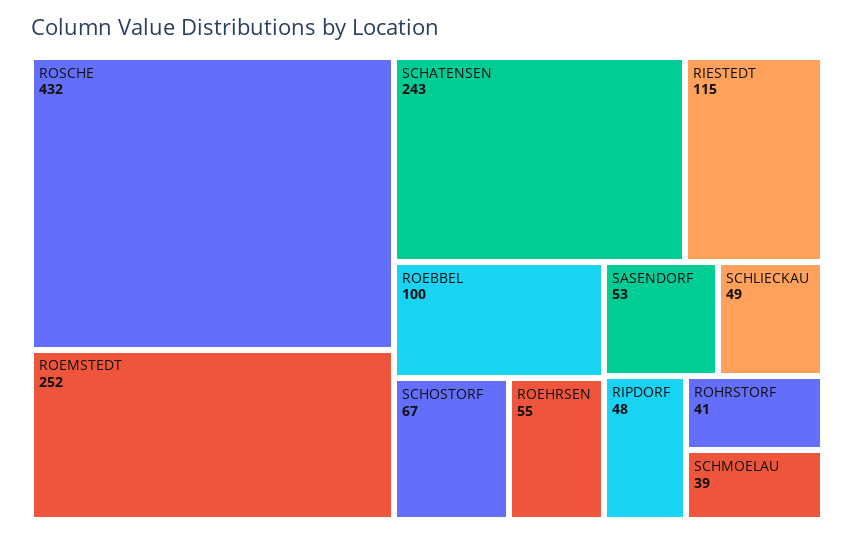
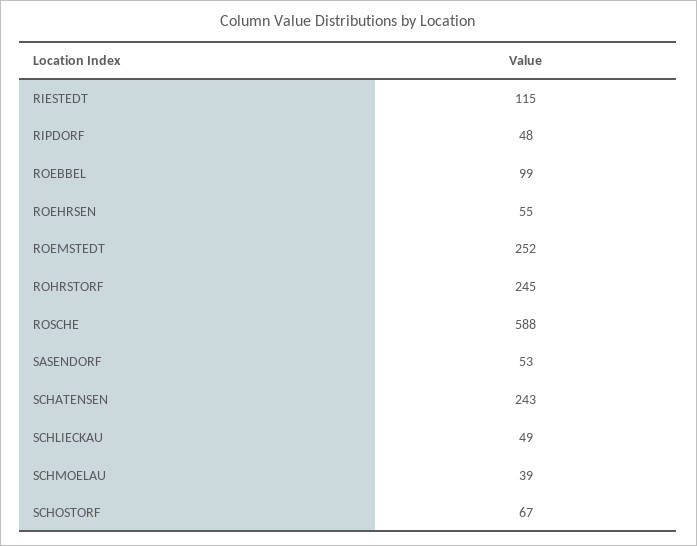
ROSCHE: 432 -> 588
ROEBBEL: 100 -> 99
ROHRSTORF: 41 -> 245

